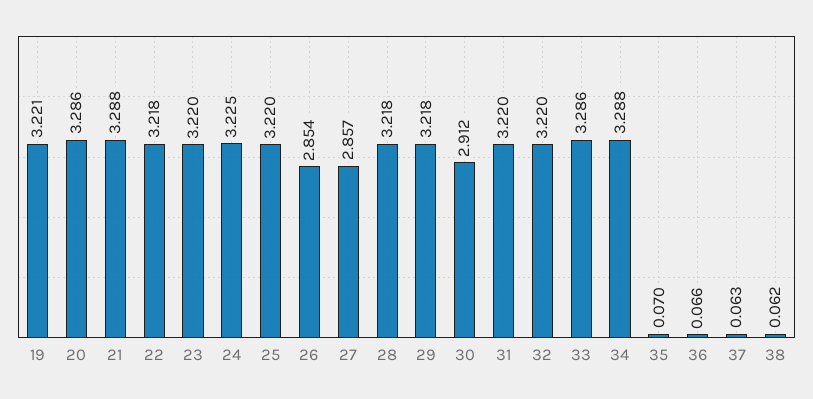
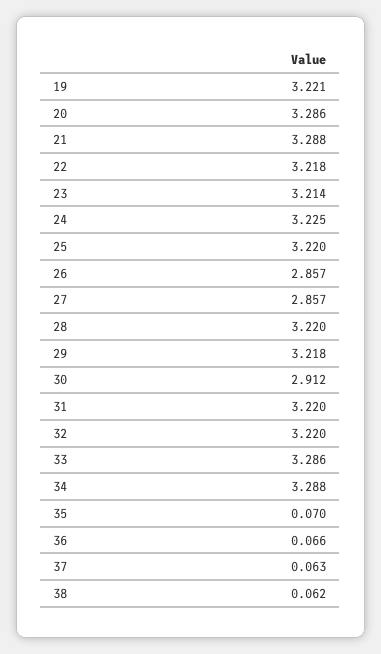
23: 3.22 -> 3.214
26: 2.854 -> 2.857
28: 3.218 -> 3.22

